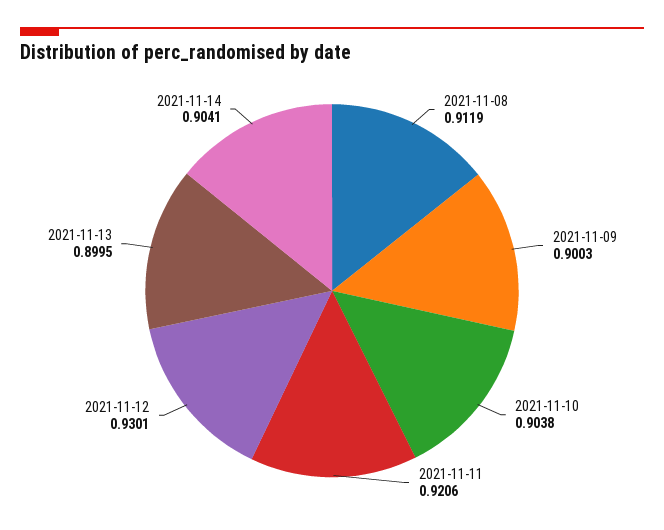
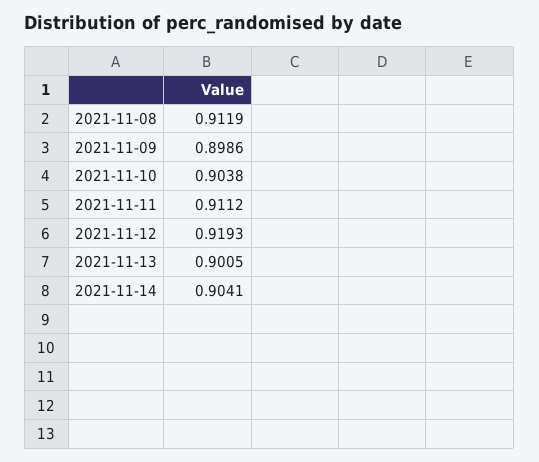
2021-11-09: 0.9003 -> 0.8986
2021-11-11: 0.9206 -> 0.9112
2021-11-12: 0.9301 -> 0.9193
2021-11-13: 0.8995 -> 0.9005

